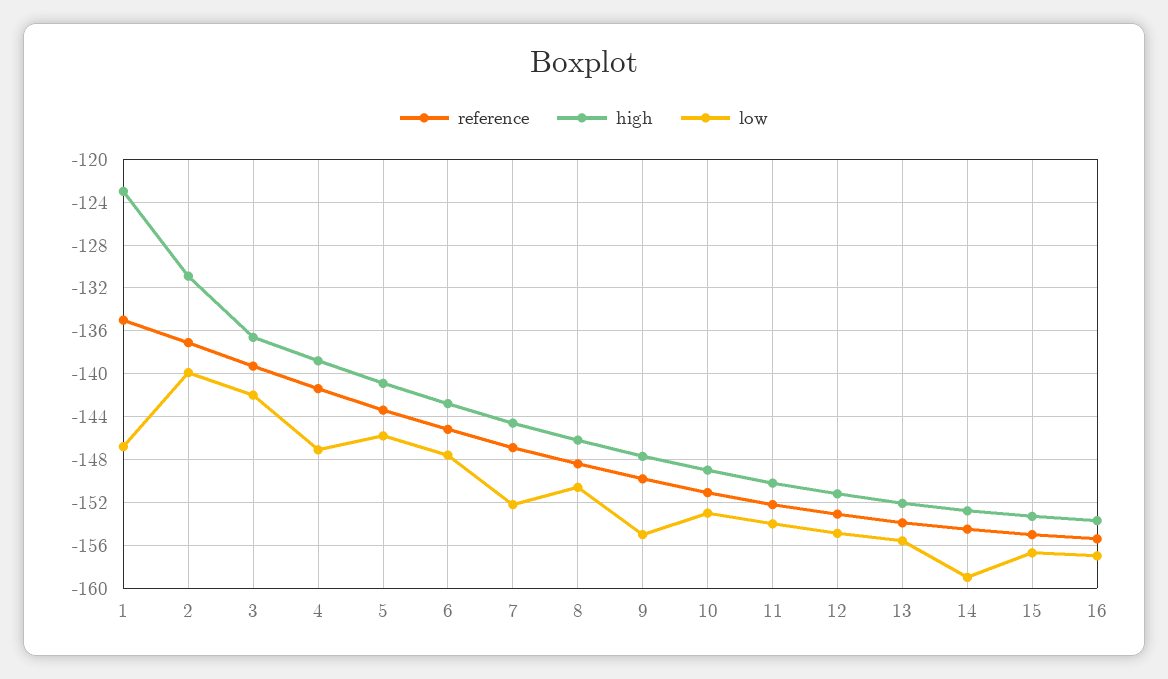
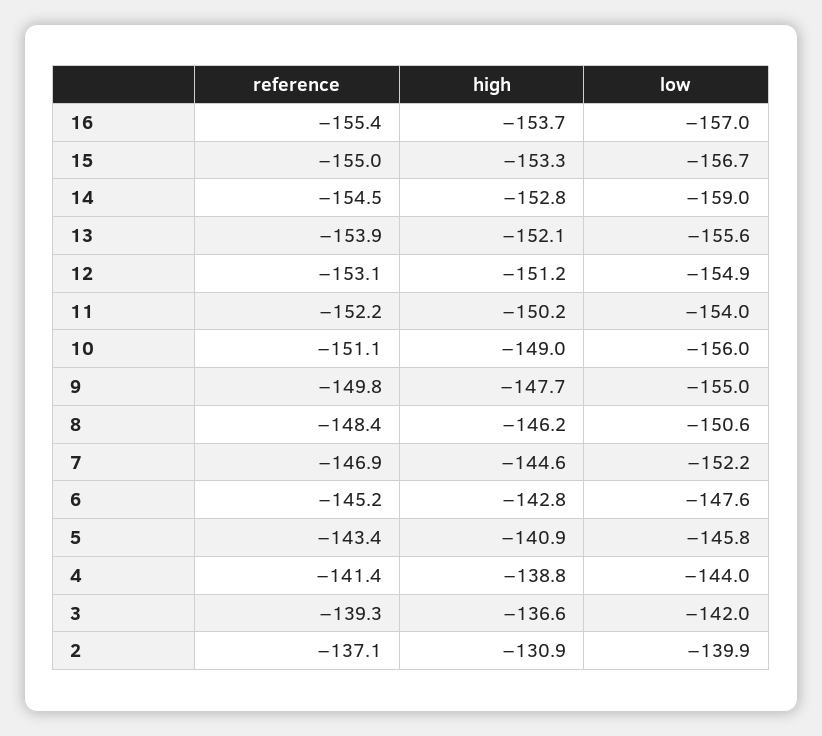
reference, 1: -135 -> none
high, 1: -123 -> none
low, 1: -147 -> none
low, 4: -147 -> -144
low, 10: -153 -> -156

